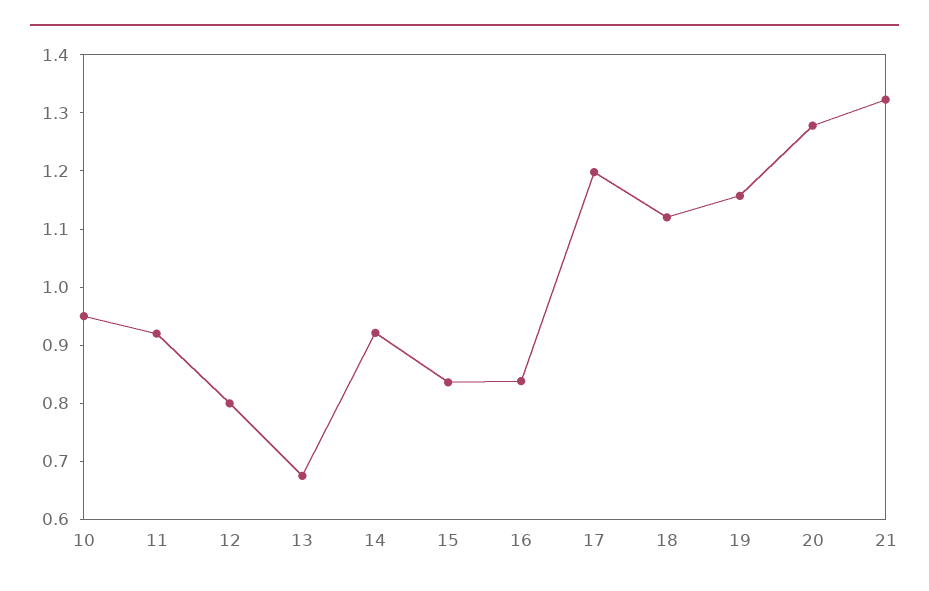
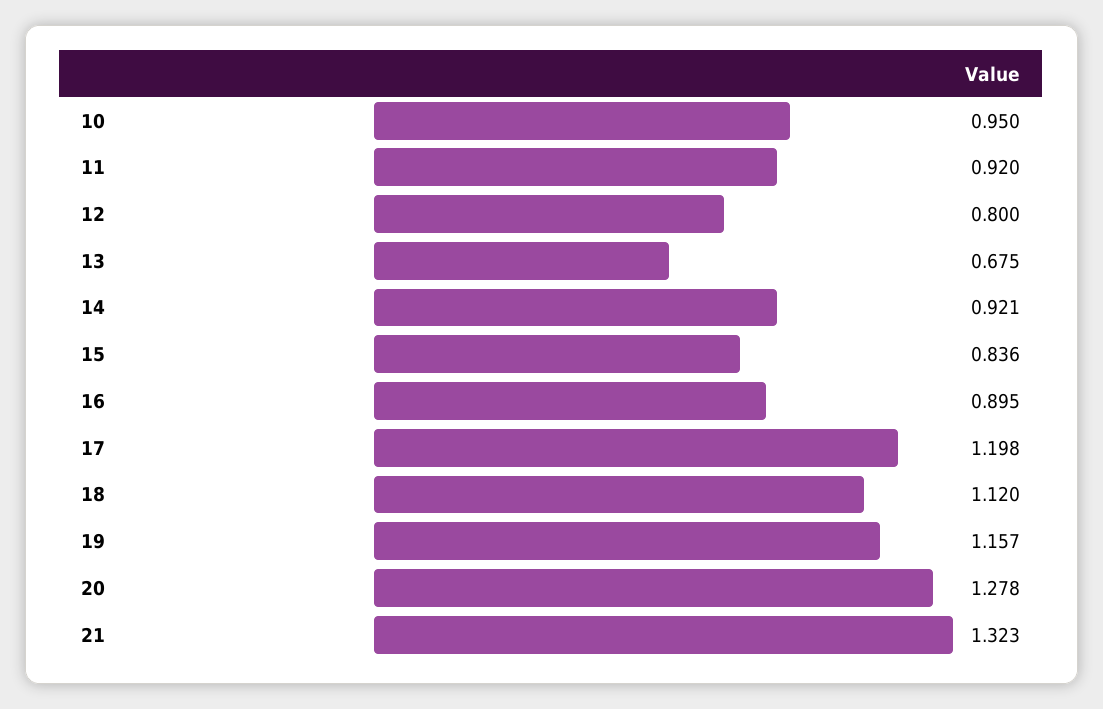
16: 0.84 -> 0.895

